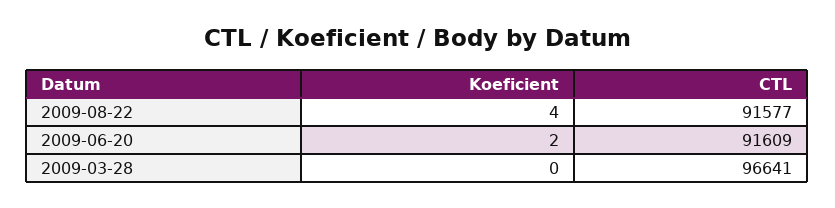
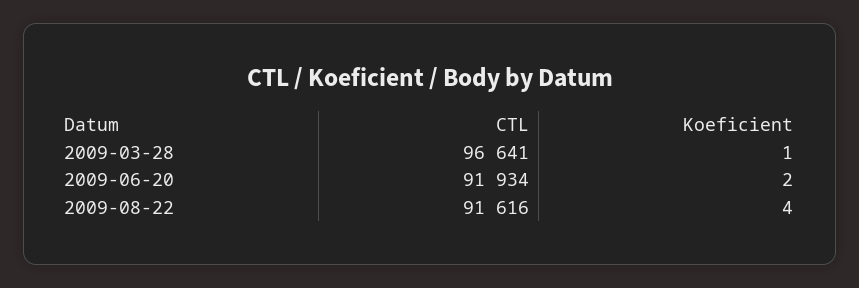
CTL, 2009-08-22: 91577 -> 91616
CTL, 2009-06-20: 91609 -> 91934
Koeficient, 2009-03-28: 0 -> 1

